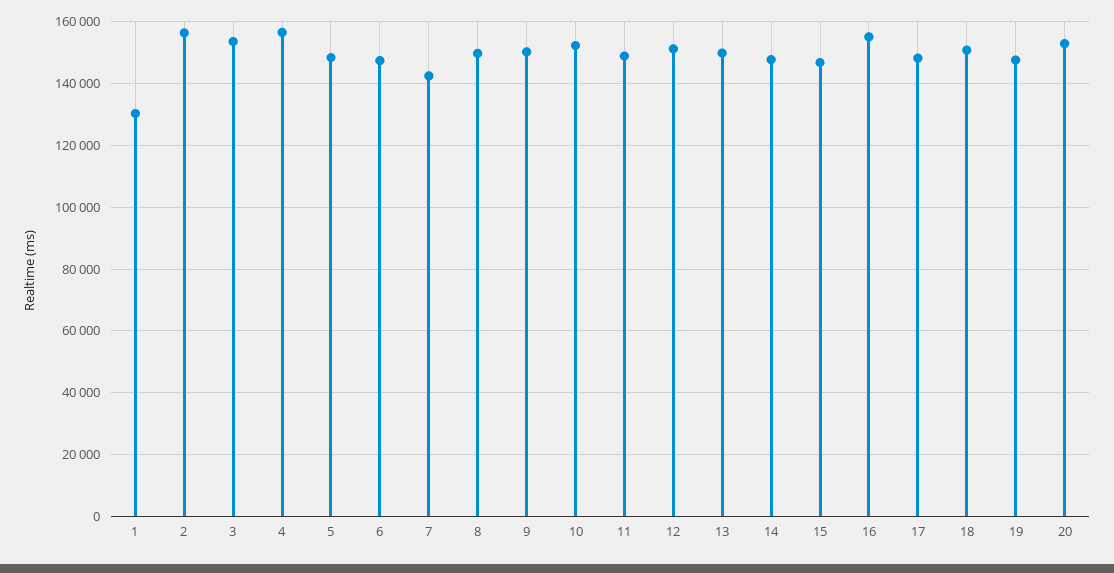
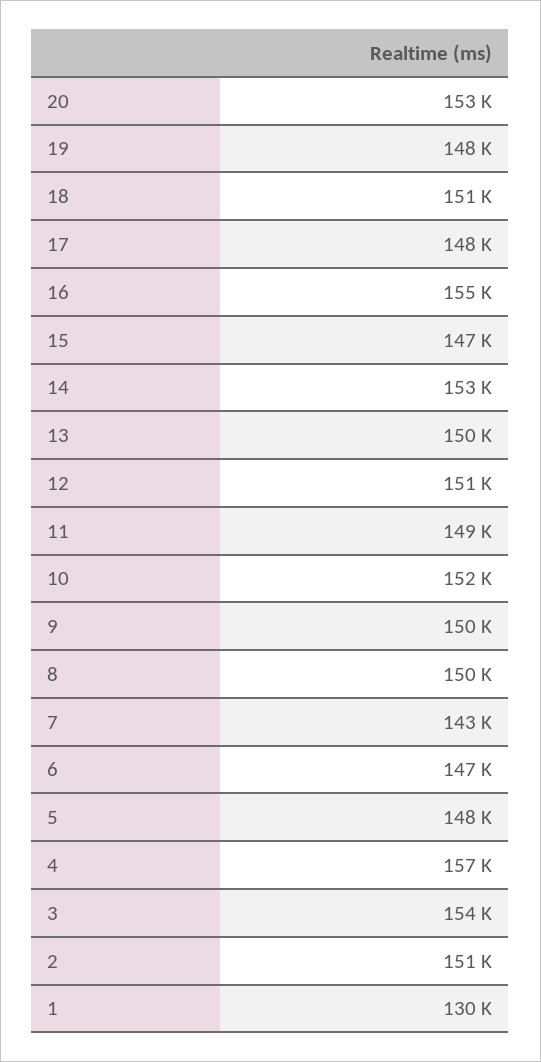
2: 156000 -> 151000
14: 148000 -> 153000

